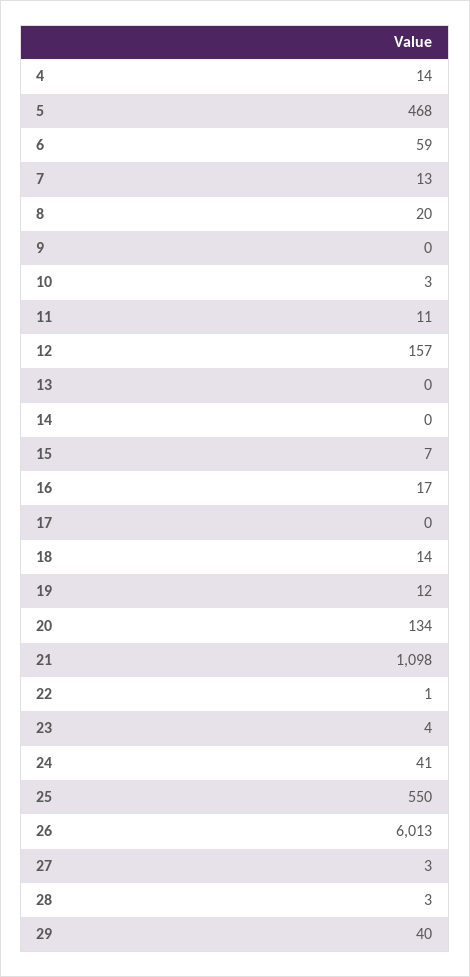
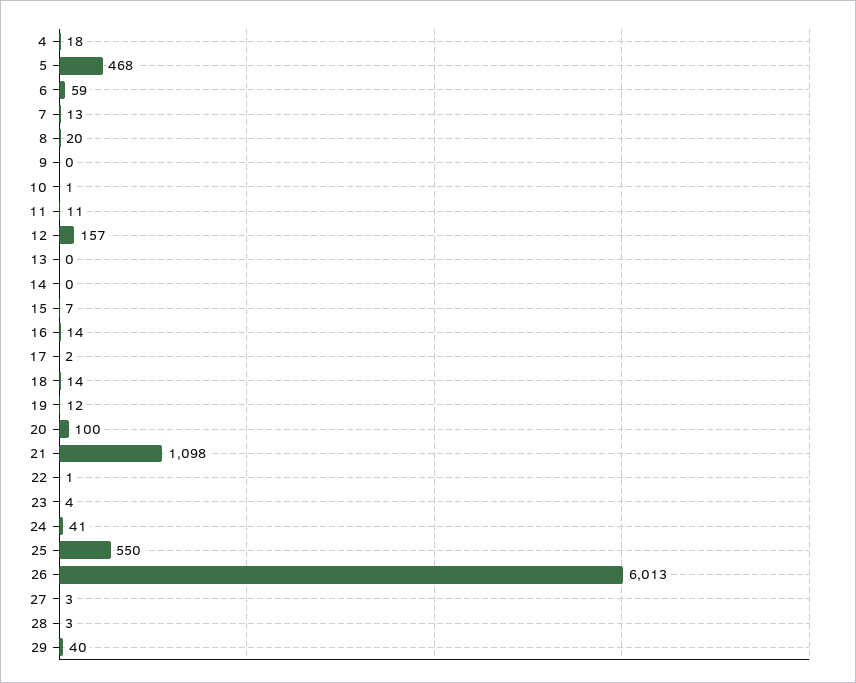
4: 14 -> 18
10: 3 -> 1
16: 17 -> 14
17: 0 -> 2
20: 134 -> 100

